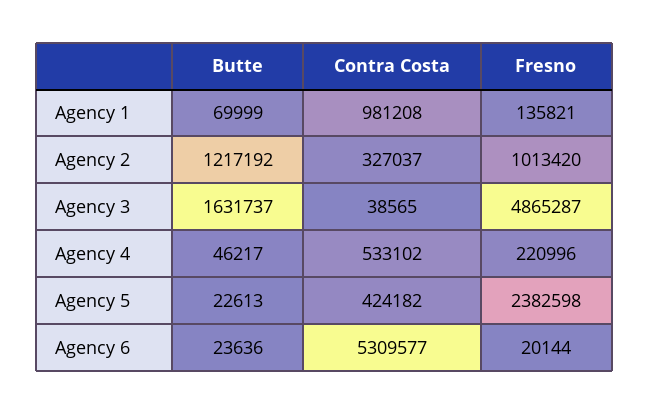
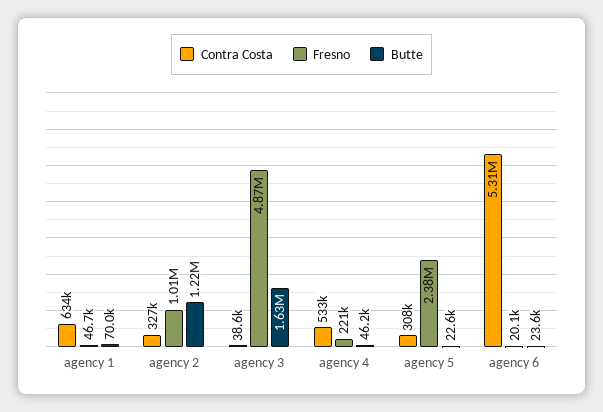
Contra Costa, Agency 1: 981208 -> 634000
Fresno, Agency 1: 135821 -> 46700
Contra Costa, Agency 5: 424182 -> 308000

